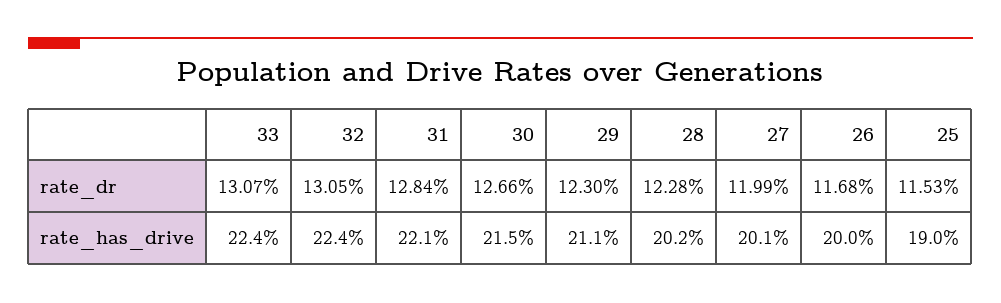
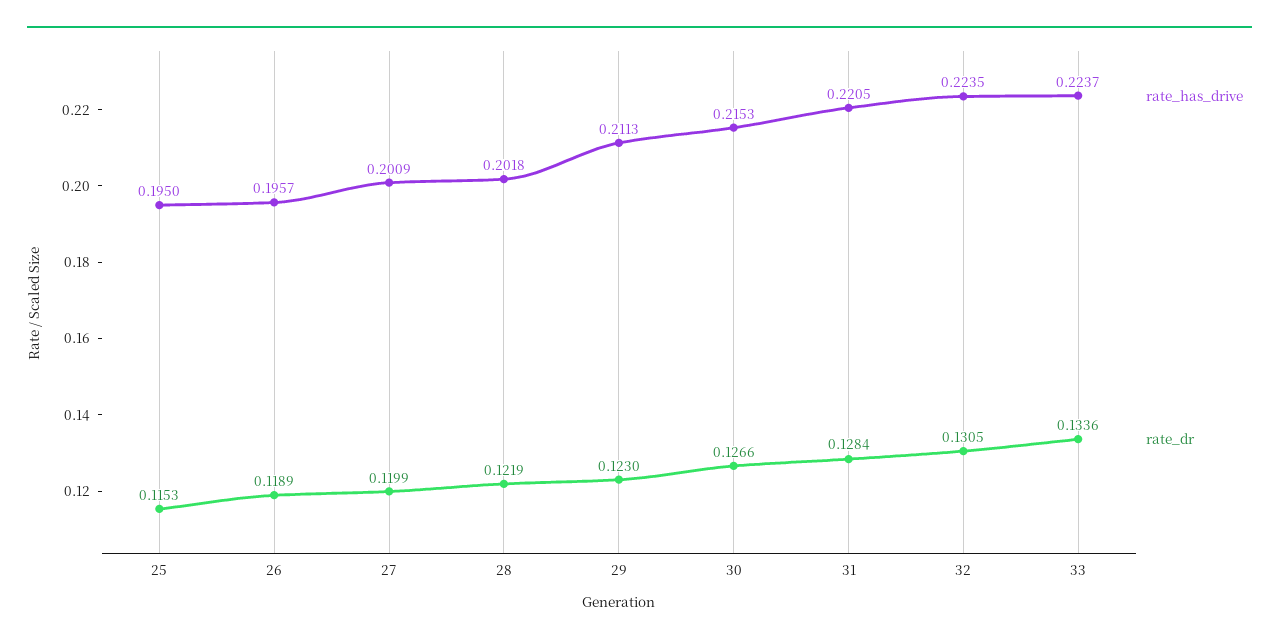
rate_dr, 33: 0.1307 -> 0.1336
rate_dr, 28: 0.1228 -> 0.1219
rate_dr, 26: 0.1168 -> 0.1189
rate_has_drive, 26: 0.2 -> 0.1957
rate_has_drive, 25: 0.19 -> 0.195

